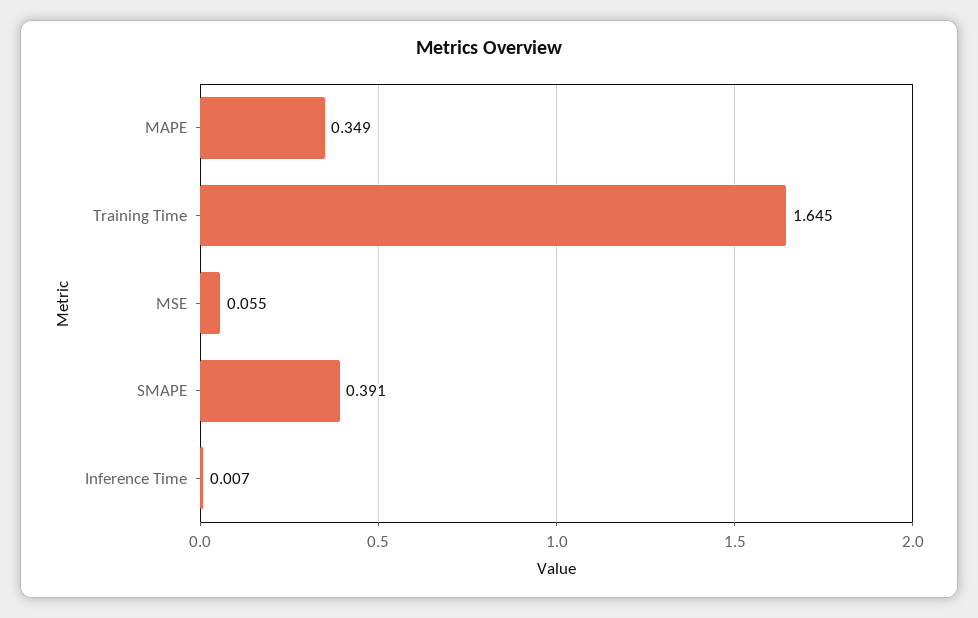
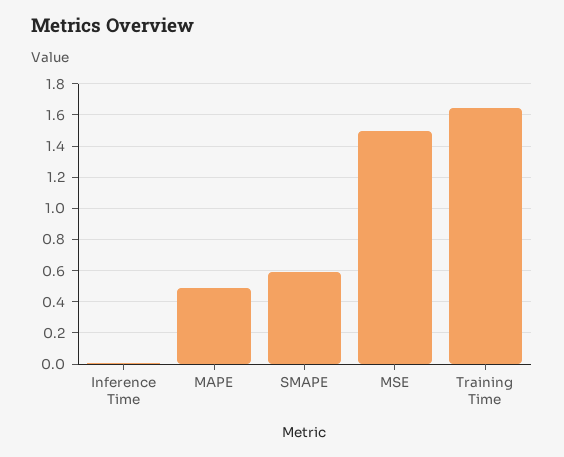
MAPE: 0.349 -> 0.5
MSE: 0.055 -> 1.5
SMAPE: 0.391 -> 0.6

